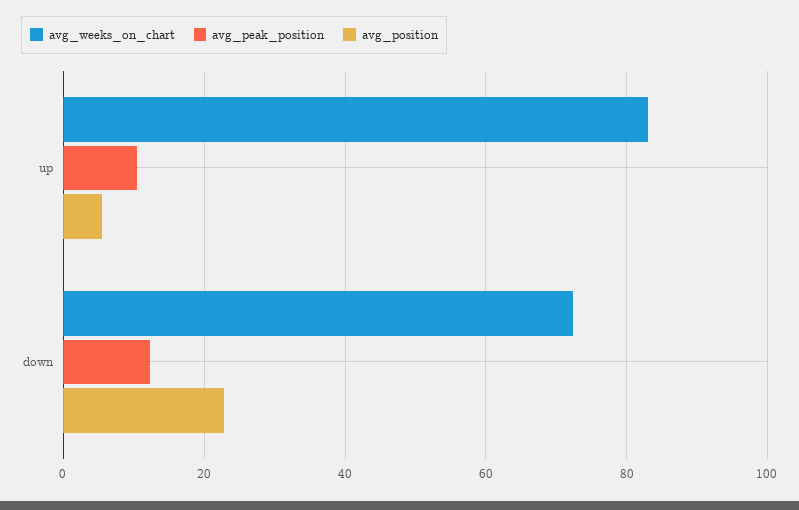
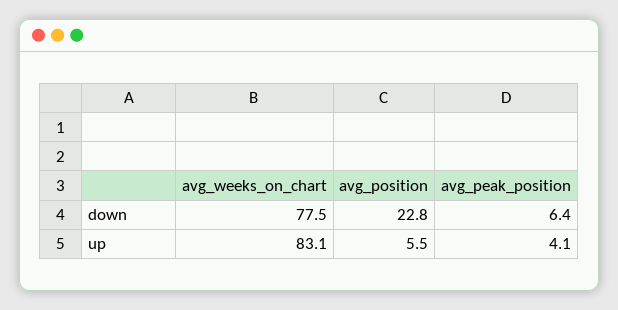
avg_peak_position, up: 10 -> 4.1
avg_weeks_on_chart, down: 72 -> 77.5
avg_peak_position, down: 12 -> 6.4

